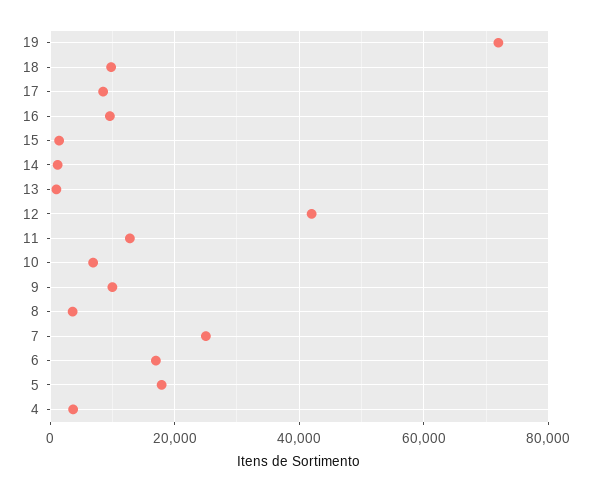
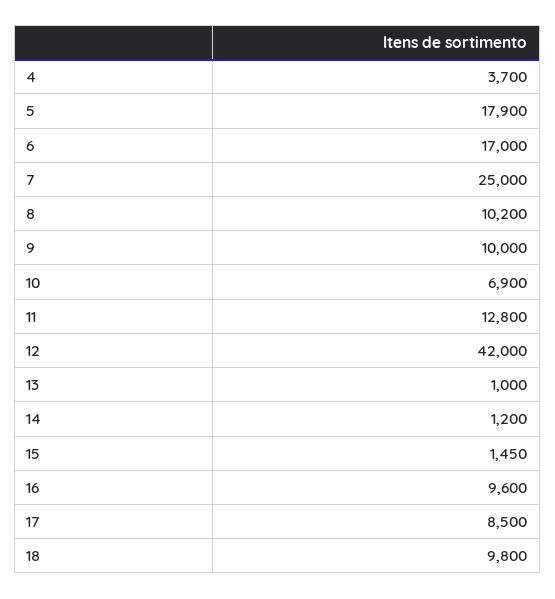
19: 72000 -> none
8: 4000 -> 10200

